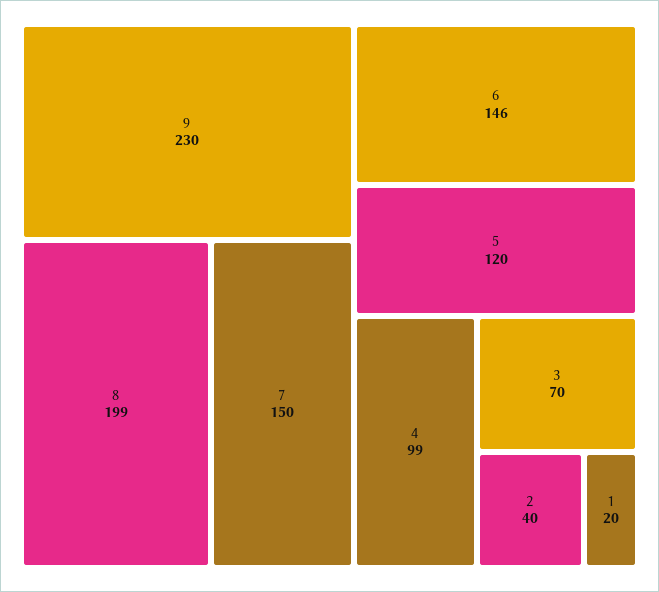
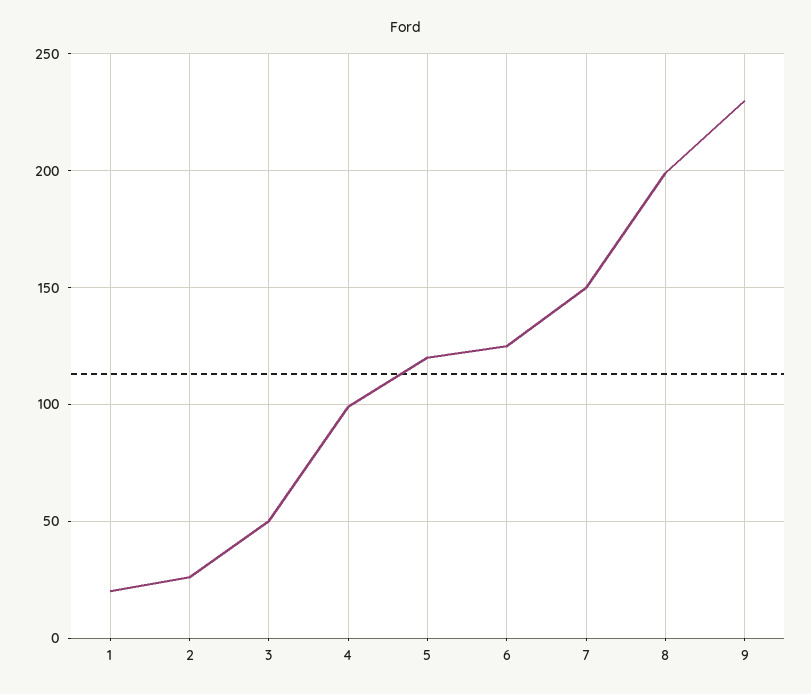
6: 146 -> 125
3: 70 -> 50
2: 40 -> 25

